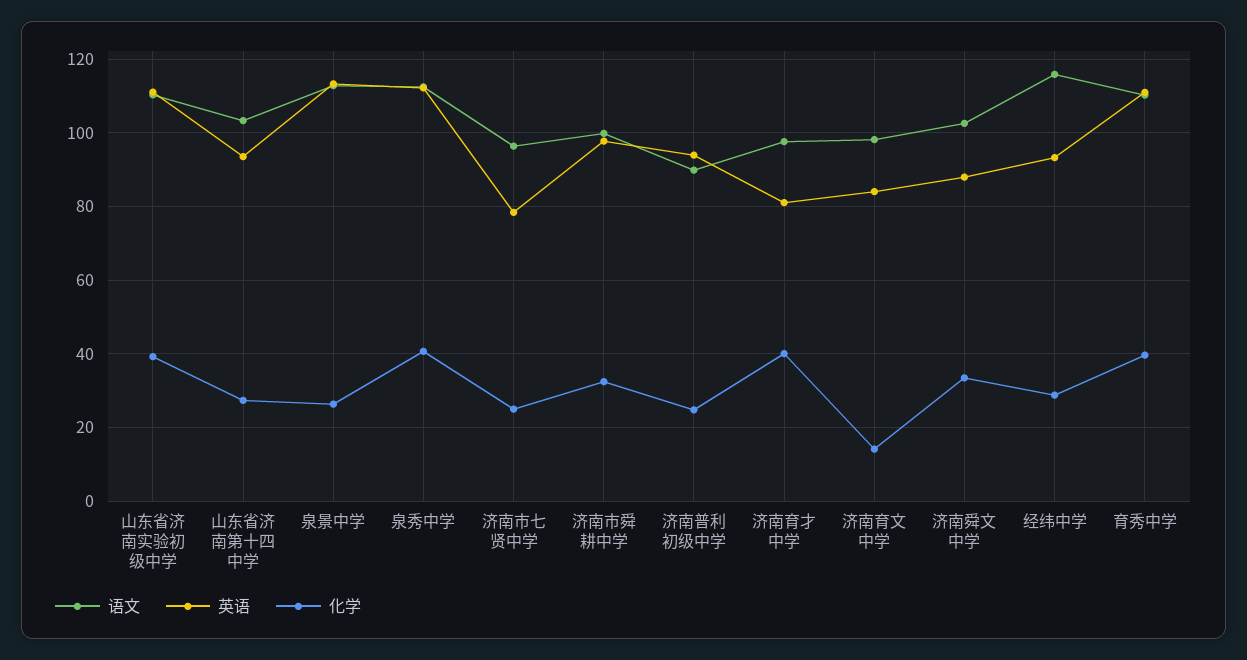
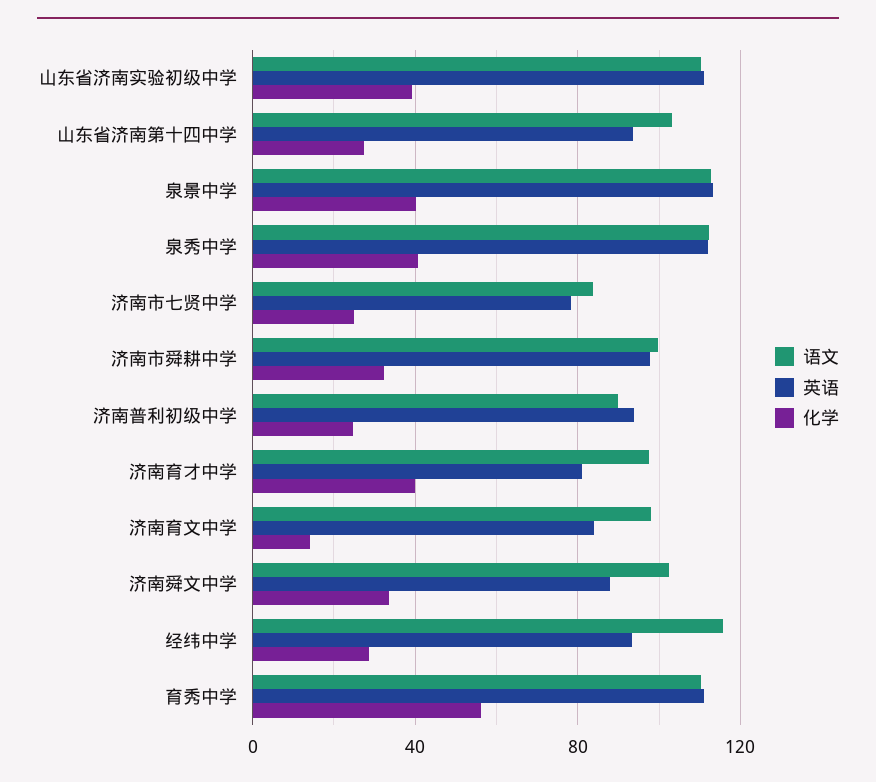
化学, 泉景中学: 26 -> 40
语文, 济南市七贤中学: 96 -> 85
化学, 育秀中学: 40 -> 55

